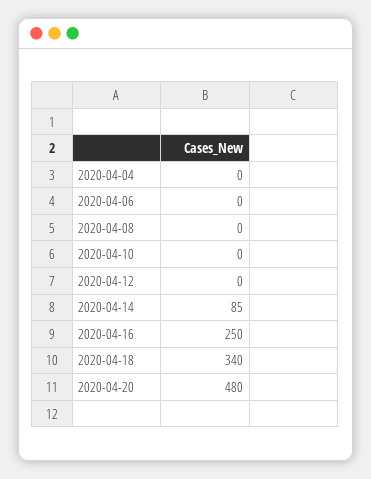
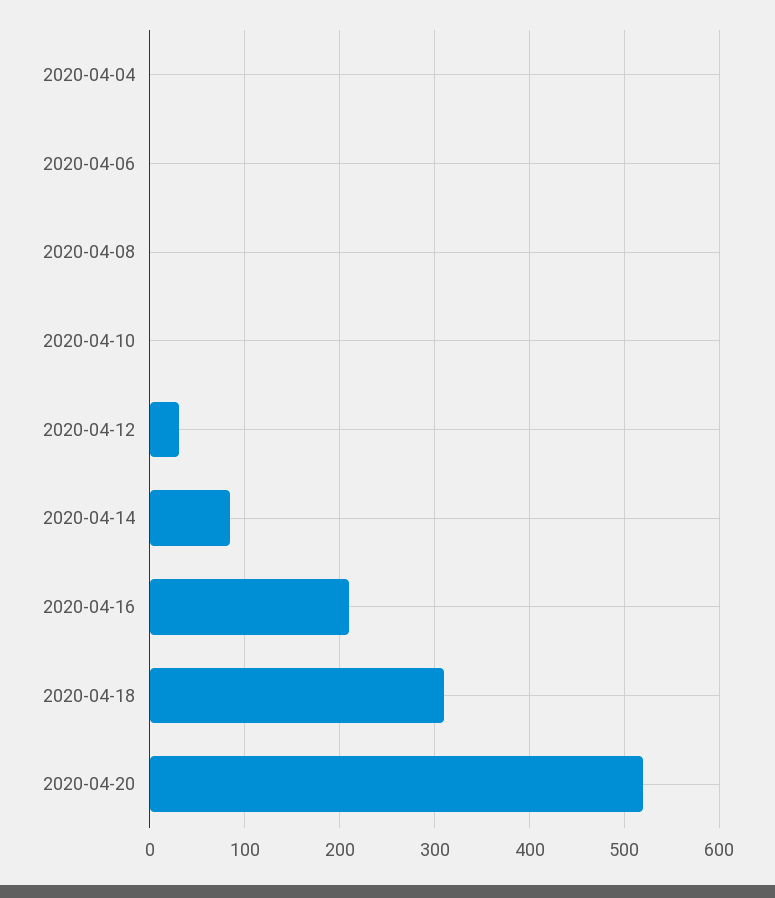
2020-04-12: 0 -> 30
2020-04-16: 250 -> 210
2020-04-18: 340 -> 310
2020-04-20: 480 -> 520

